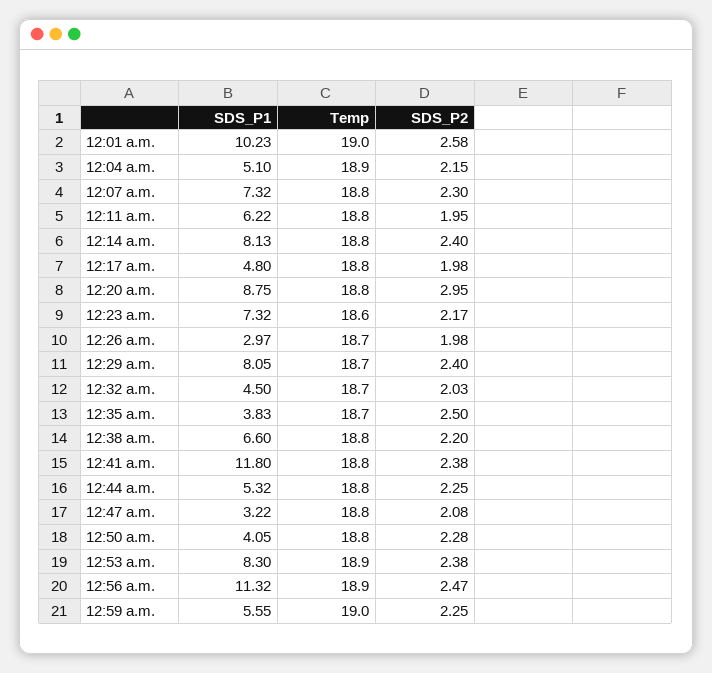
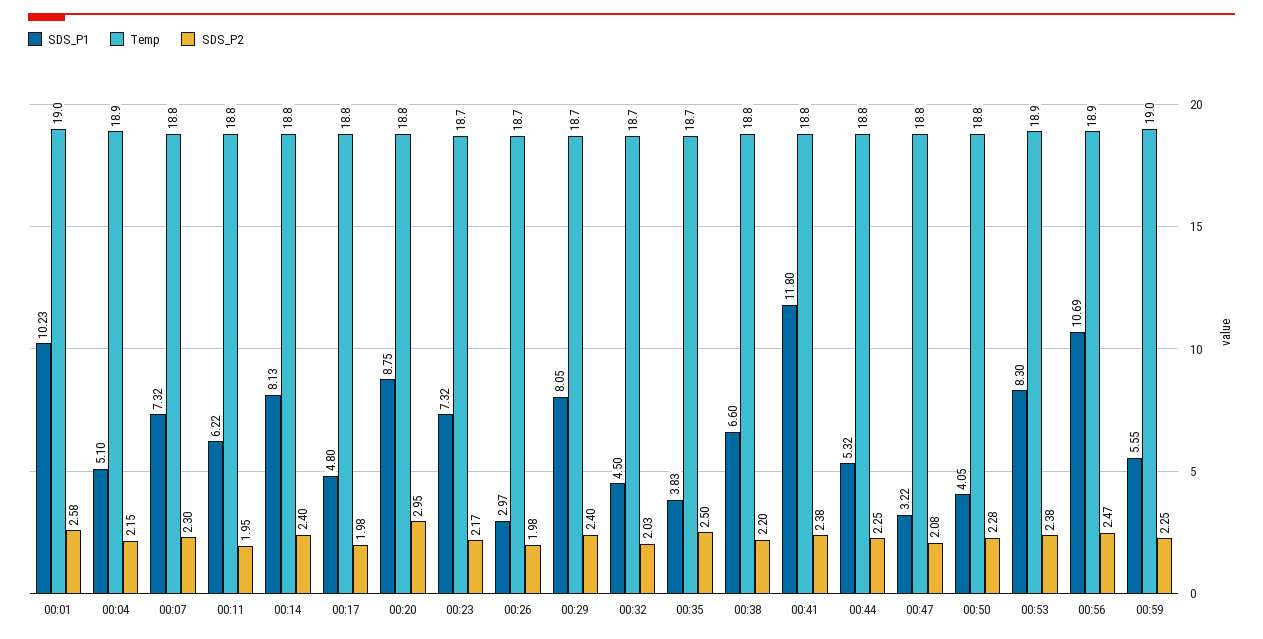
Temp, 12:23 a.m.: 18.6 -> 18.7
SDS_P1, 12:56 a.m.: 11.32 -> 10.69

